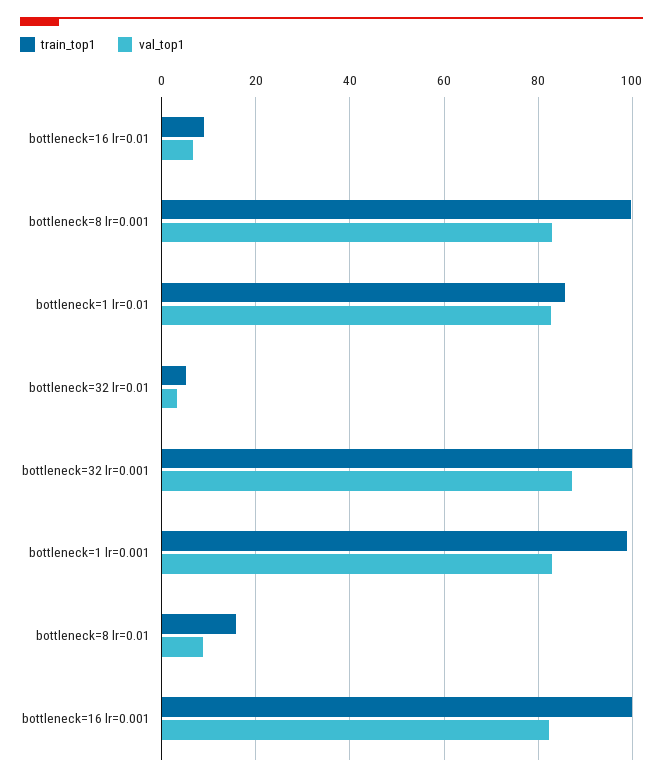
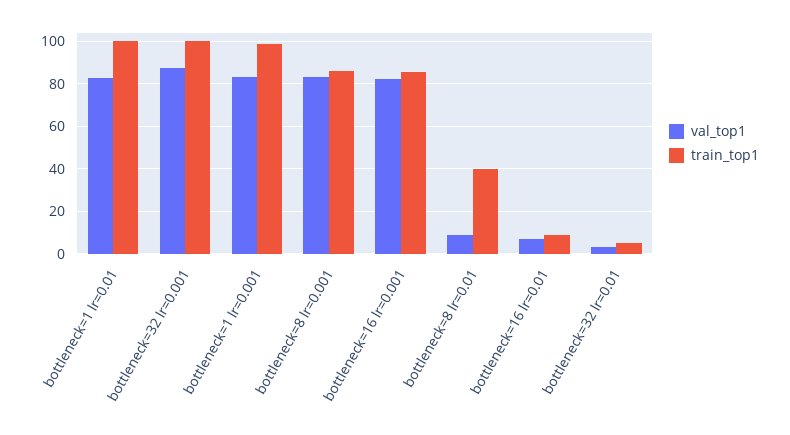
train_top1, bottleneck=8 lr=0.001: 100 -> 85
train_top1, bottleneck=1 lr=0.01: 86 -> 100
train_top1, bottleneck=8 lr=0.01: 16 -> 40
train_top1, bottleneck=16 lr=0.001: 100 -> 85

